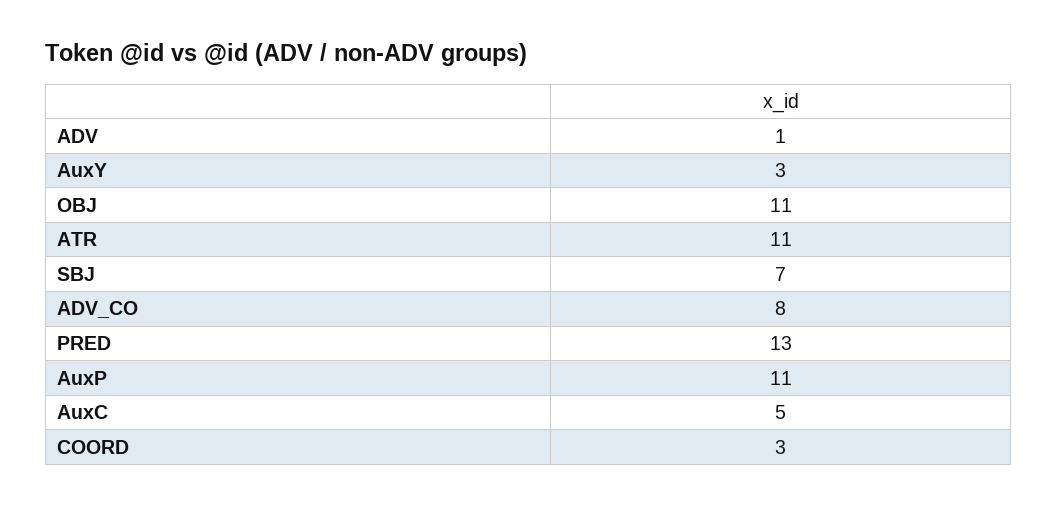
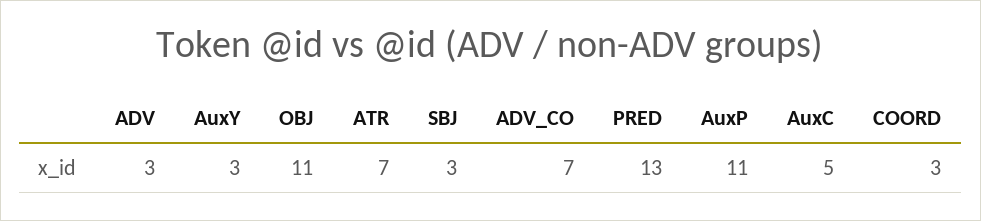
ADV: 1 -> 3
ATR: 11 -> 7
SBJ: 7 -> 3
ADV_CO: 8 -> 7

